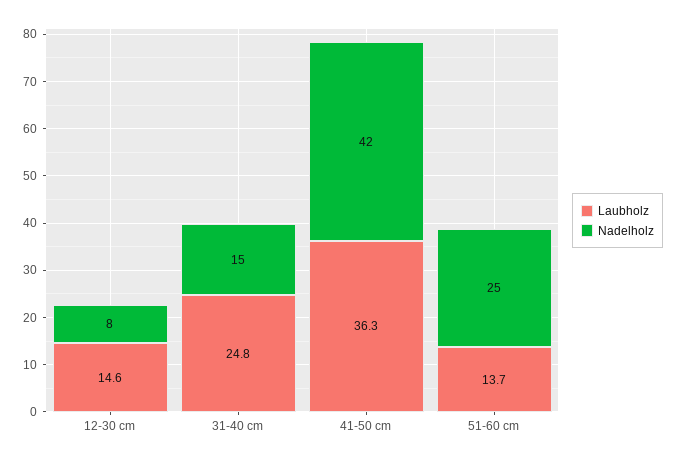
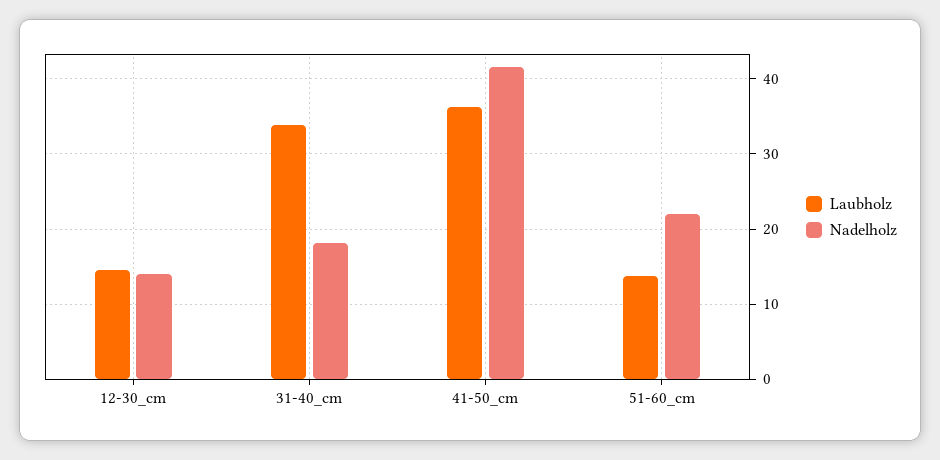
Nadelholz, 12-30 cm: 8 -> 14
Laubholz, 31-40 cm: 24.8 -> 34
Nadelholz, 31-40 cm: 15 -> 18
Nadelholz, 51-60 cm: 25 -> 22

